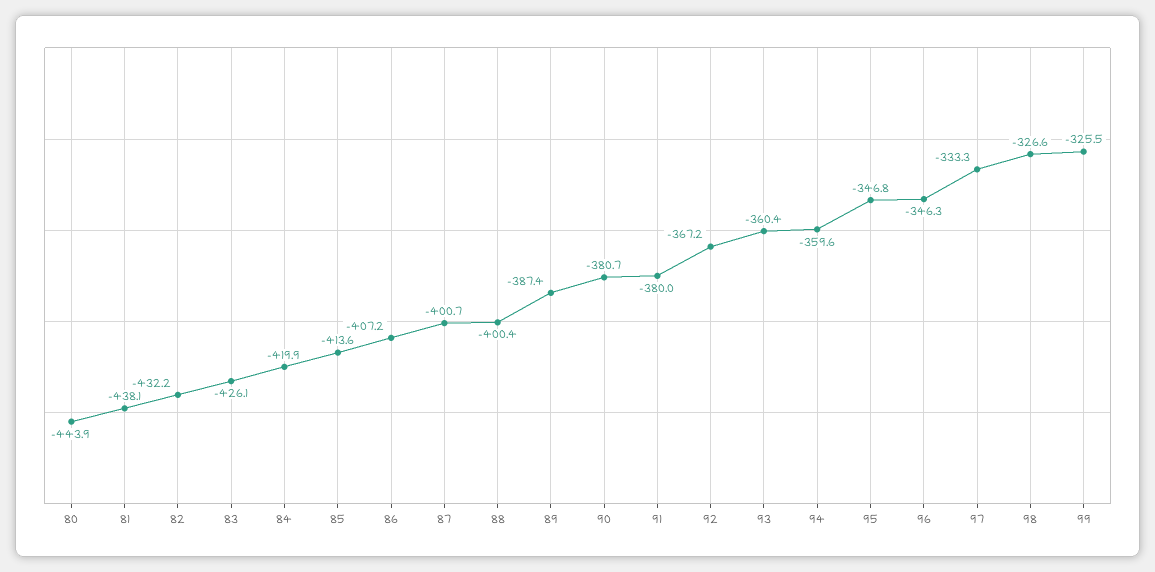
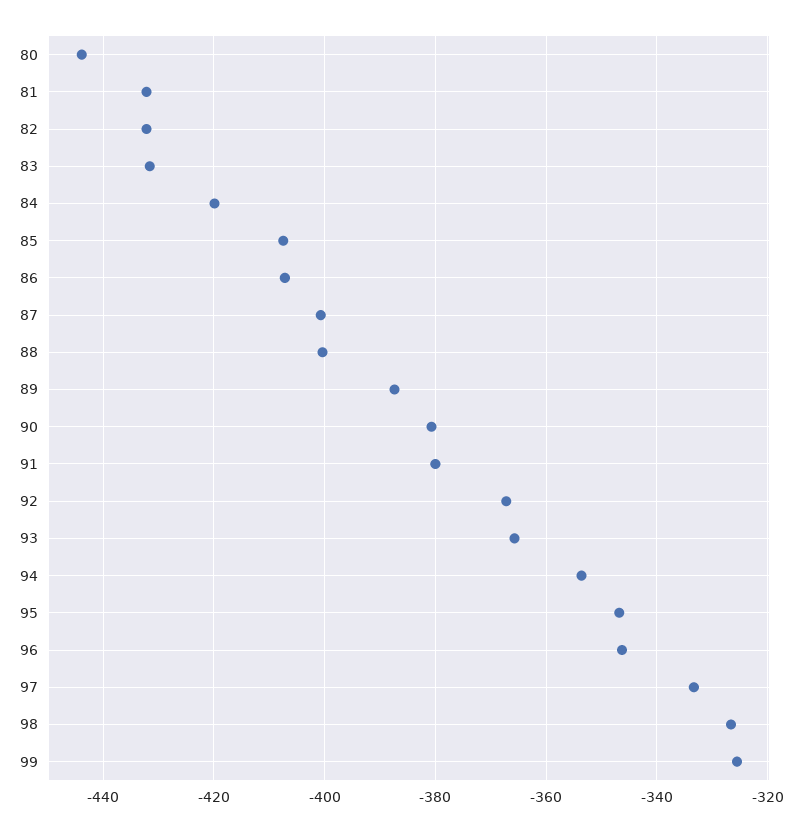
81: -438.1 -> -432
83: -426.1 -> -432
85: -413.6 -> -408
93: -360.4 -> -366
94: -359.6 -> -354

